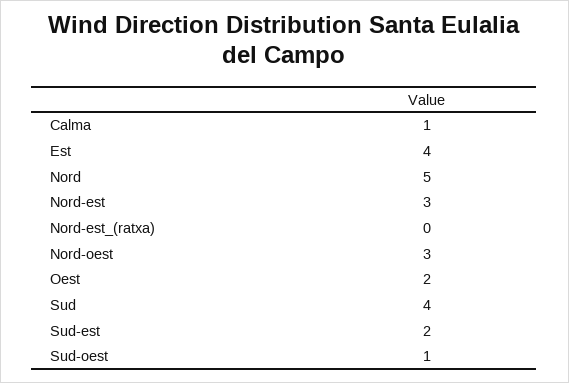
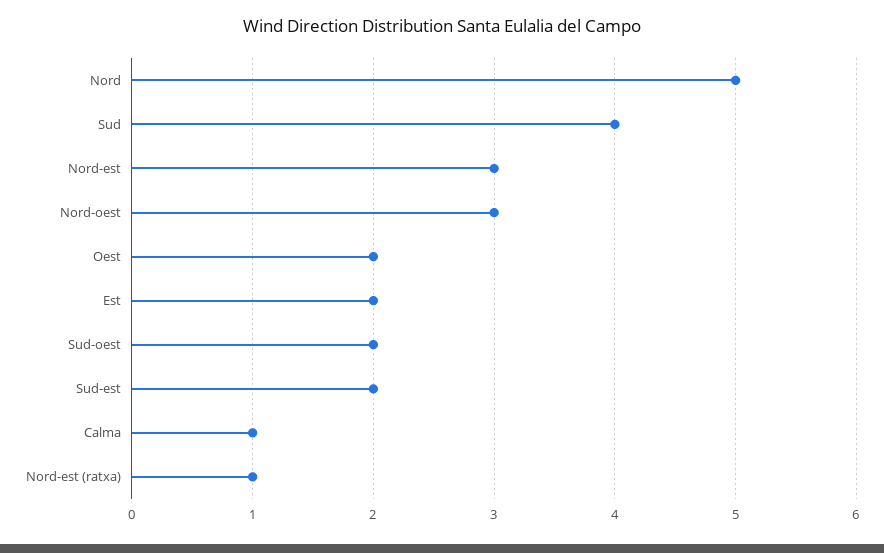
Est: 4 -> 2
Nord-est_(ratxa): 0 -> 1
Sud-oest: 1 -> 2

